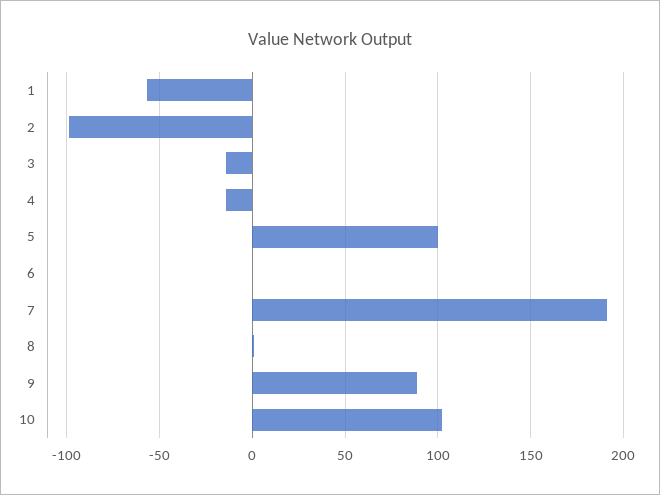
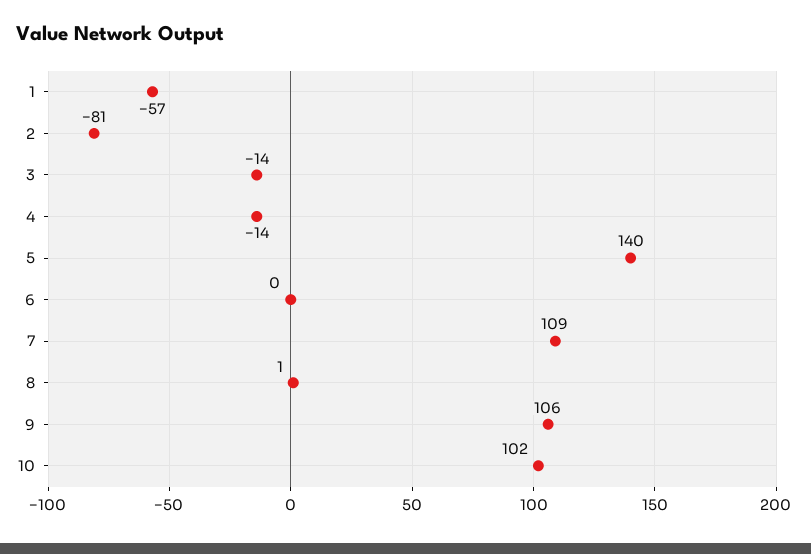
2: -100 -> -81
5: 100 -> 140
7: 190 -> 109
9: 90 -> 106

